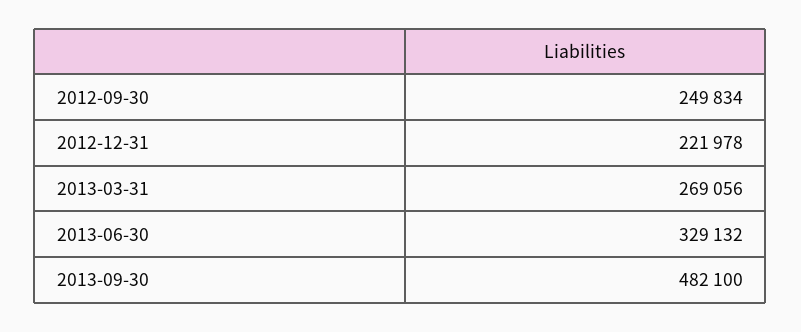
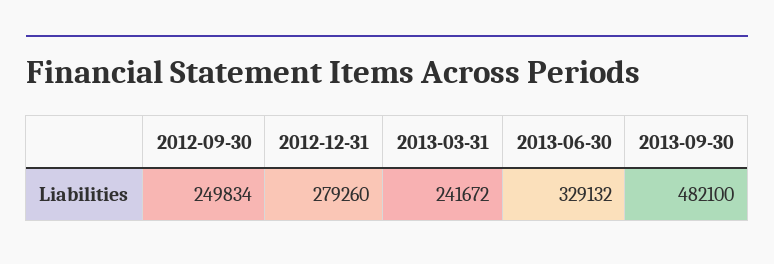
2012-12-31: 221978 -> 279260
2013-03-31: 269056 -> 241672

